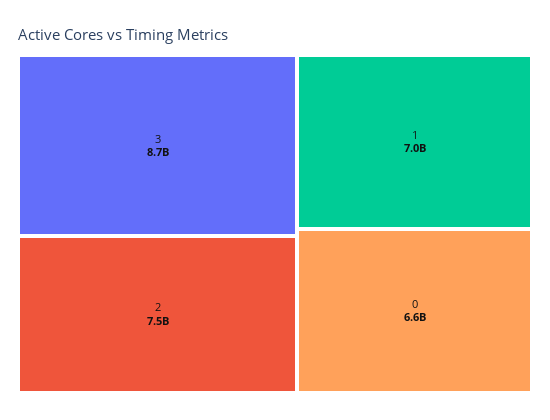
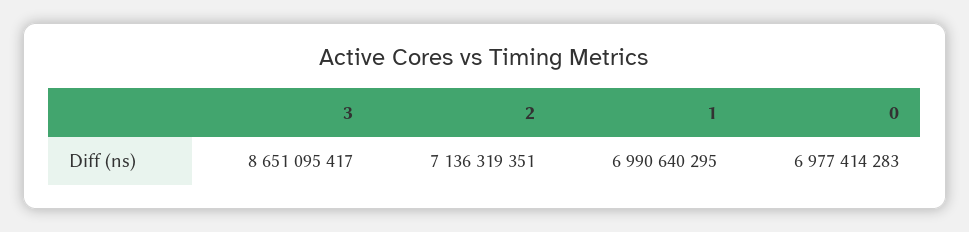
2: 7500000000 -> 7136319351
0: 6600000000 -> 6977414283

